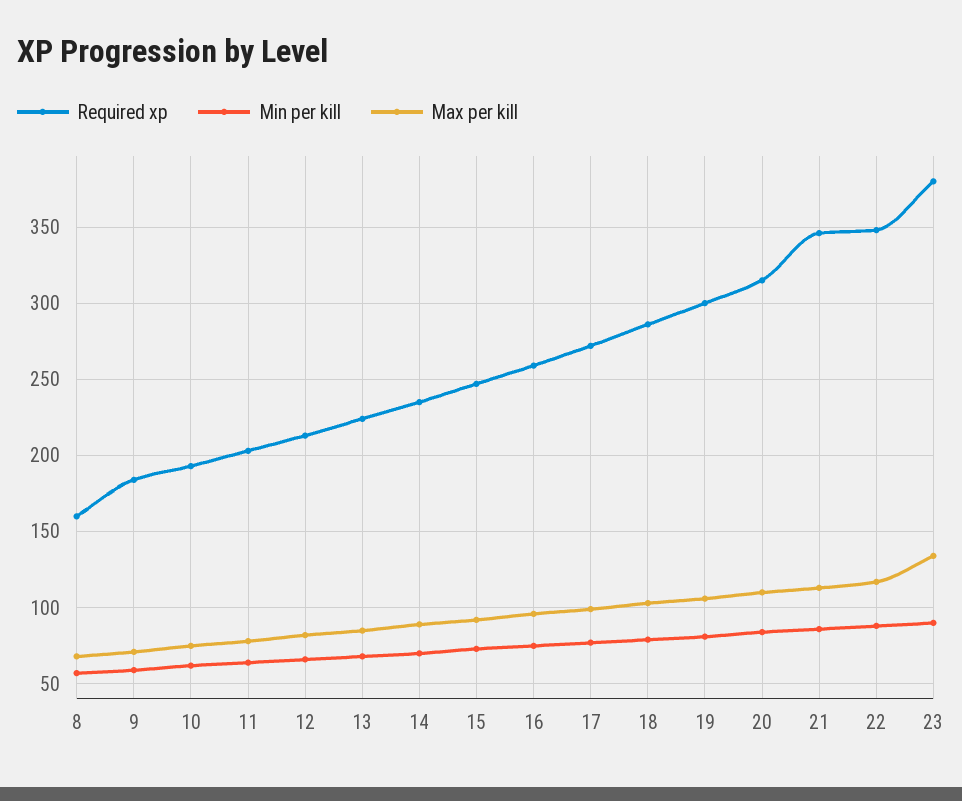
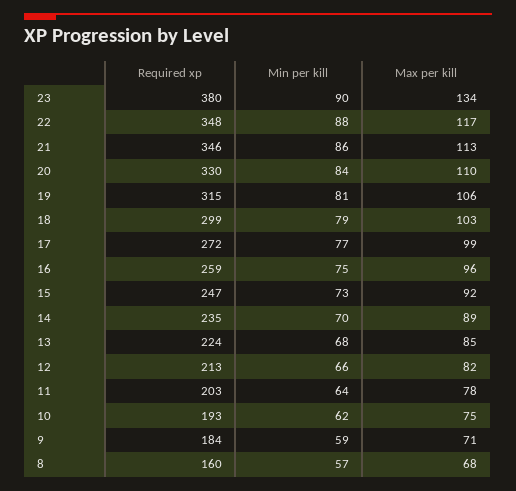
Required xp, 18: 285 -> 299
Required xp, 19: 300 -> 315
Required xp, 20: 315 -> 330

